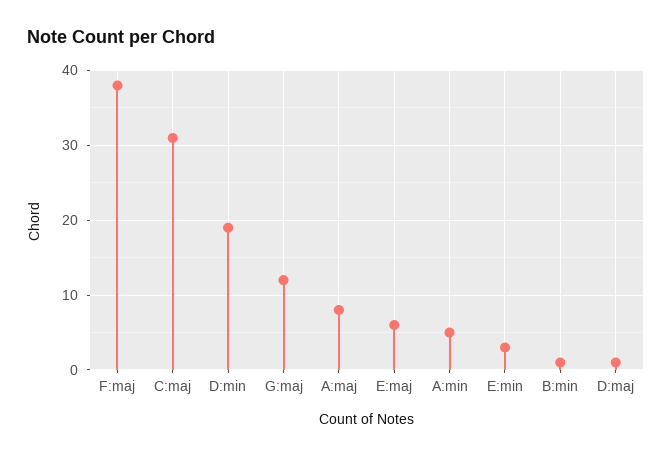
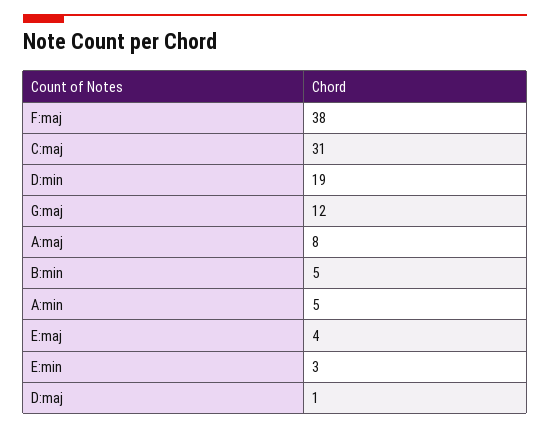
E:maj: 6 -> 4
B:min: 1 -> 5

